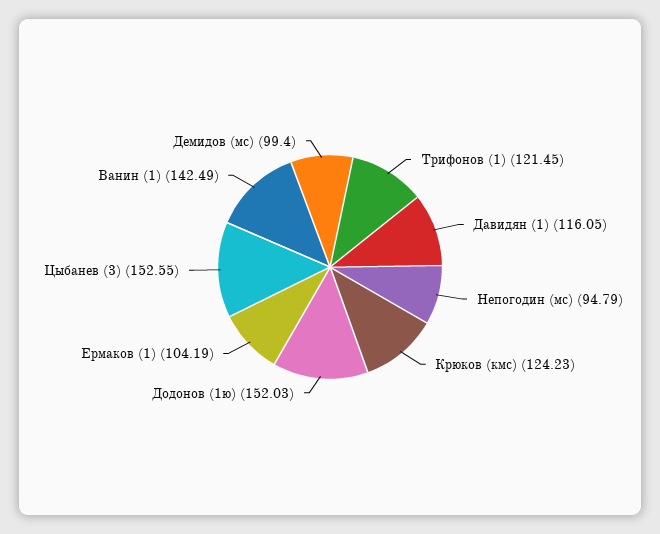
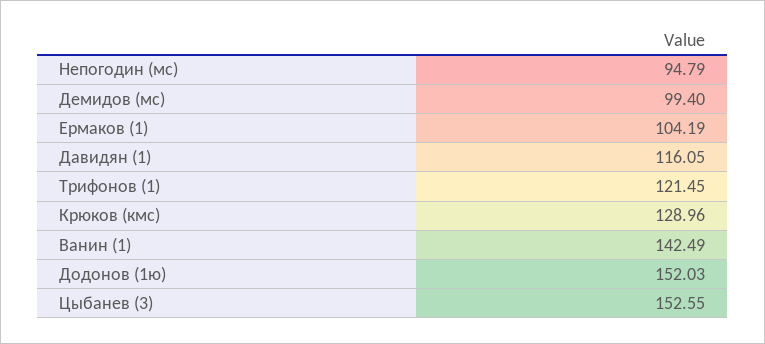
Крюков (кмс): 124.23 -> 128.96

